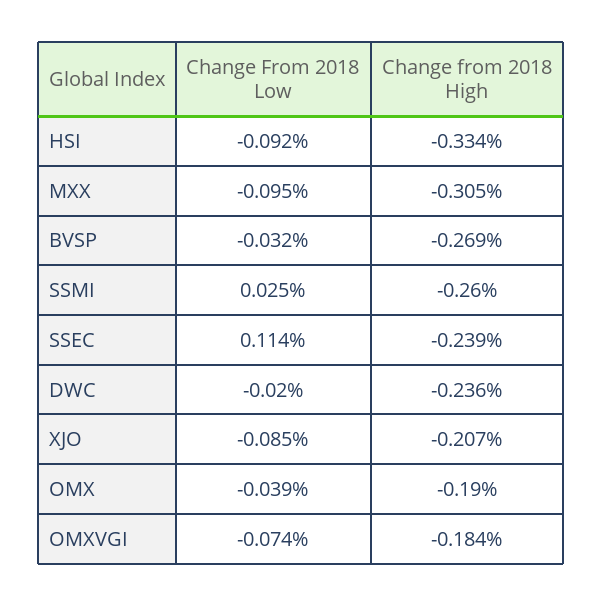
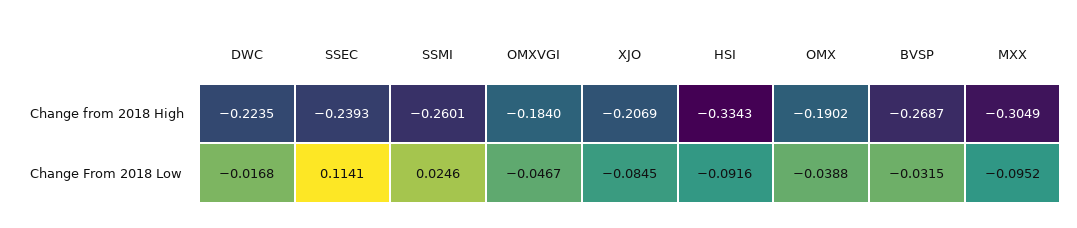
Change From 2018 Low, DWC: -0.02 -> -0.0168
Change from 2018 High, DWC: -0.236 -> -0.2235
Change From 2018 Low, OMXVGI: -0.074 -> -0.0467

